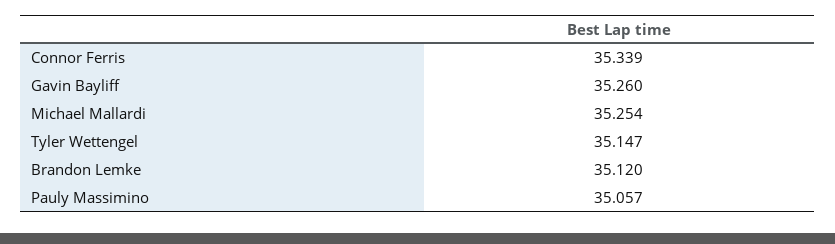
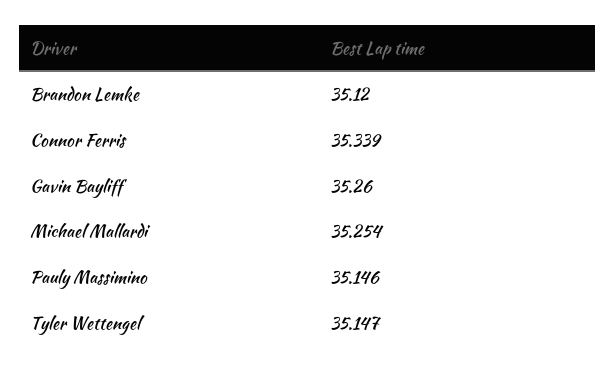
Pauly Massimino: 35.057 -> 35.146

